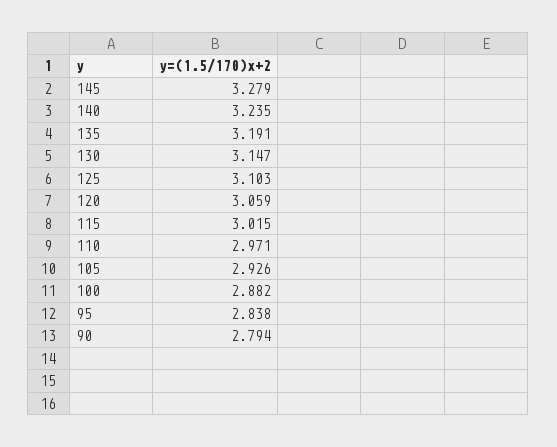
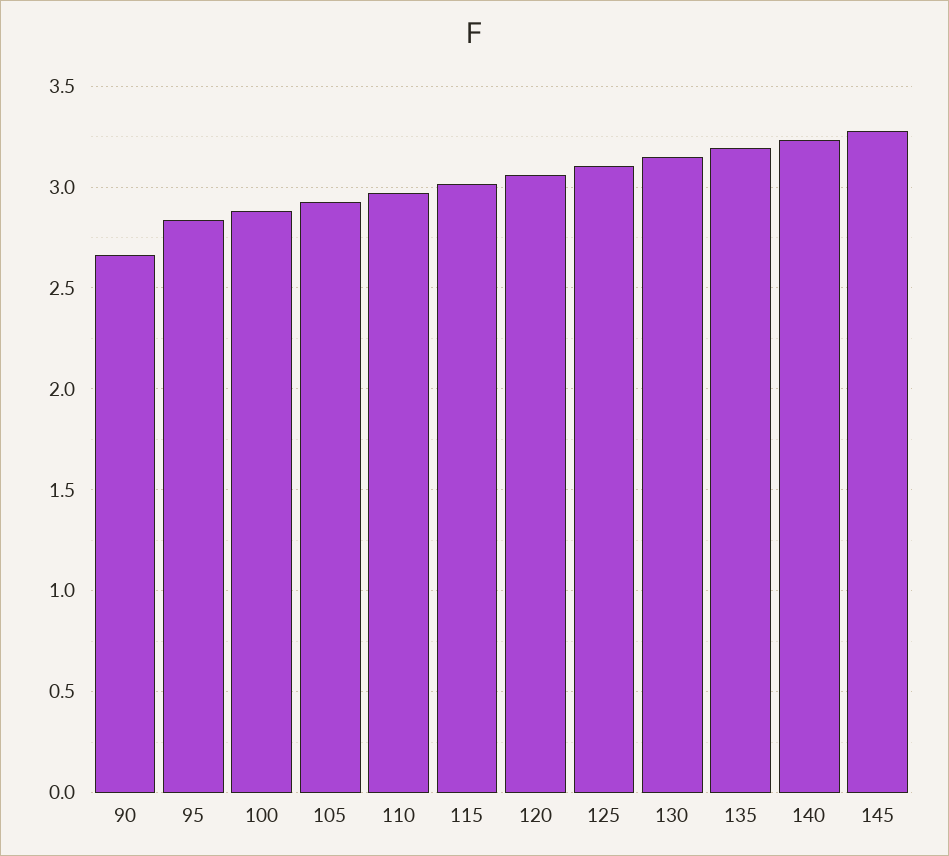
90: 2.794 -> 2.65

